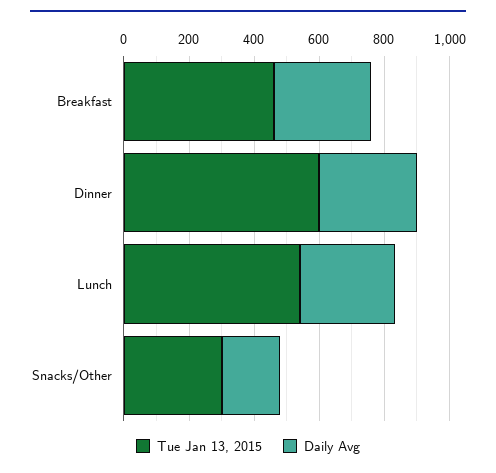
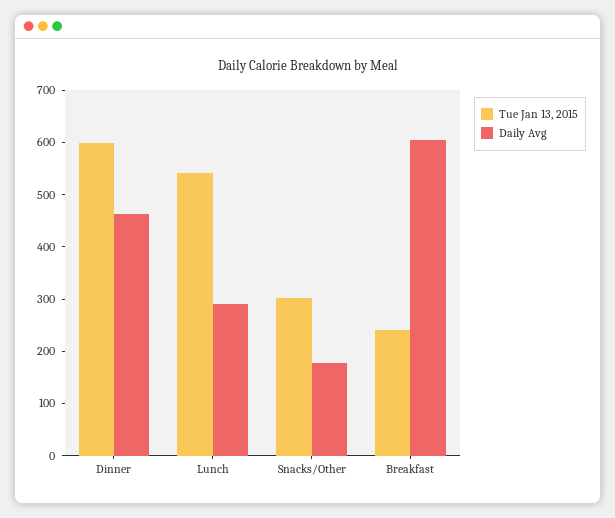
Tue Jan 13, 2015, Breakfast: 450 -> 240
Daily Avg, Breakfast: 300 -> 600
Daily Avg, Dinner: 300 -> 460

